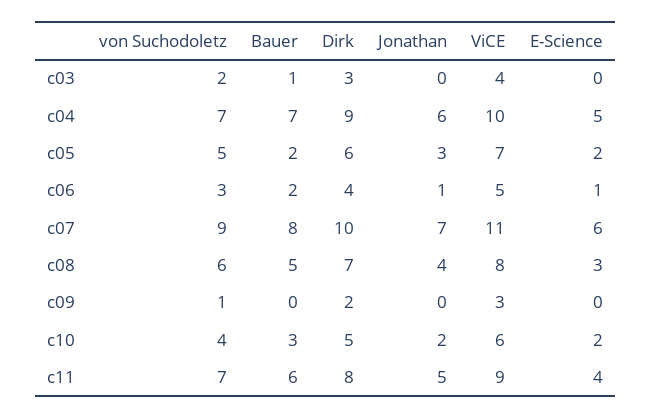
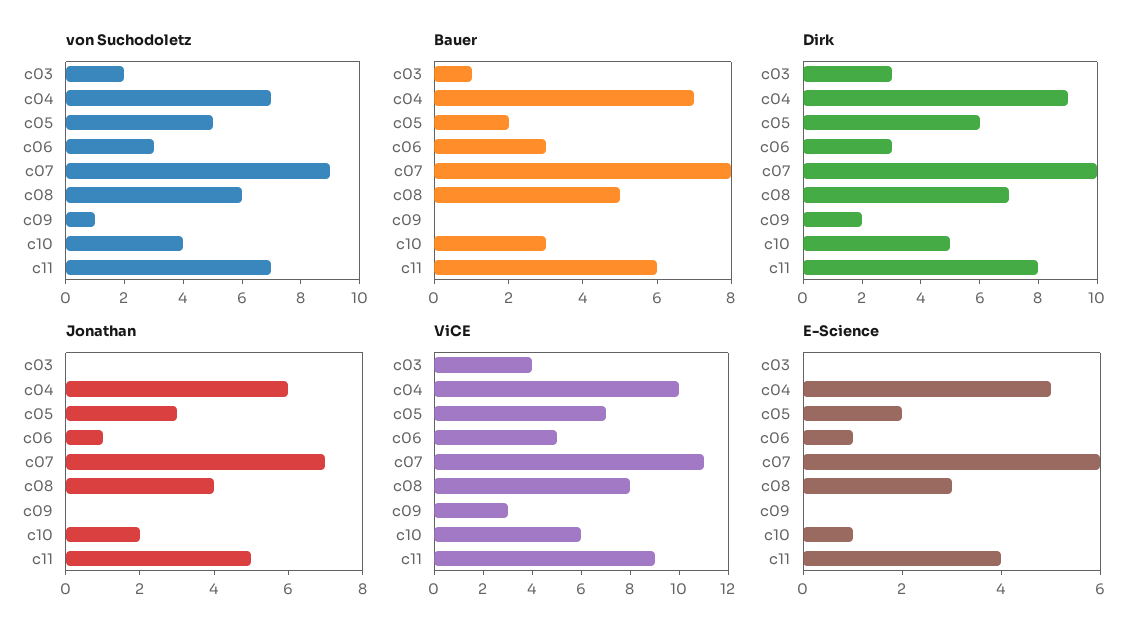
Bauer, c06: 2 -> 3
Dirk, c06: 4 -> 3
E-Science, c10: 2 -> 1

